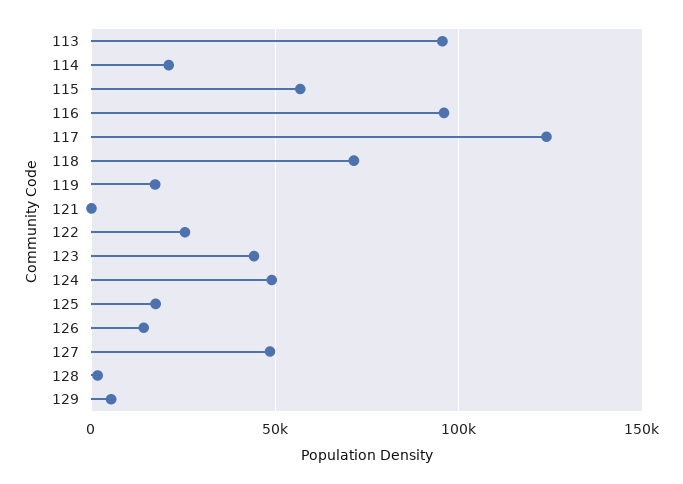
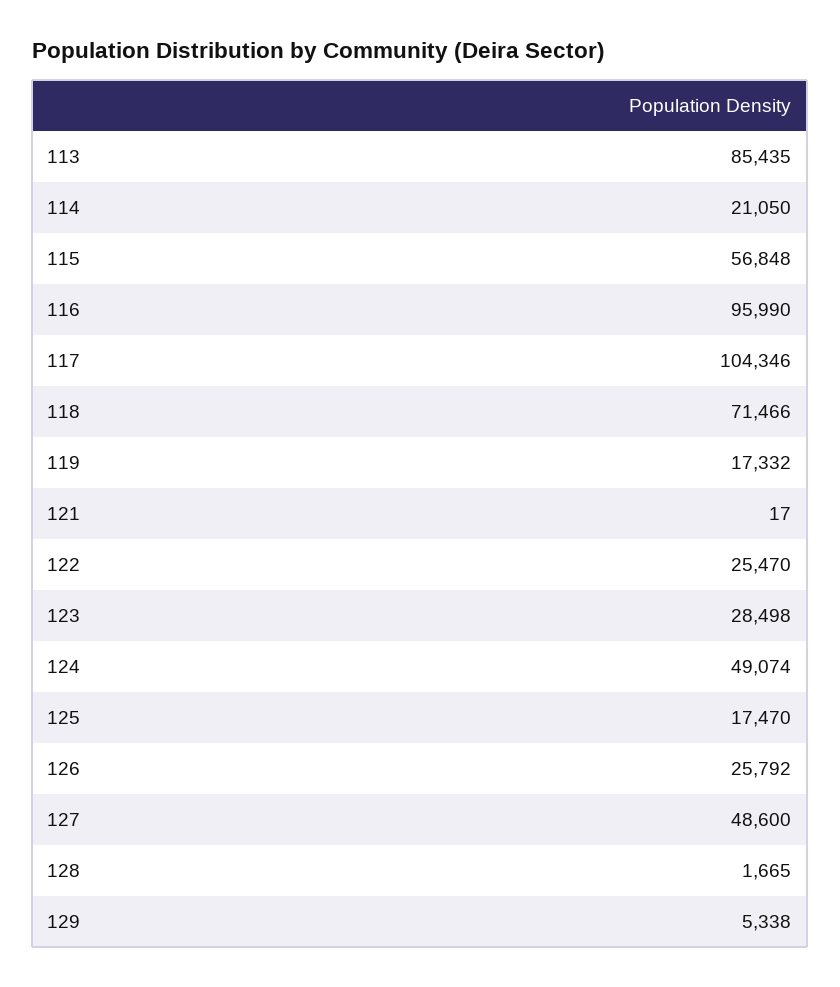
113: 95000 -> 85435
117: 125000 -> 104346
123: 45000 -> 28498
126: 15000 -> 25792

